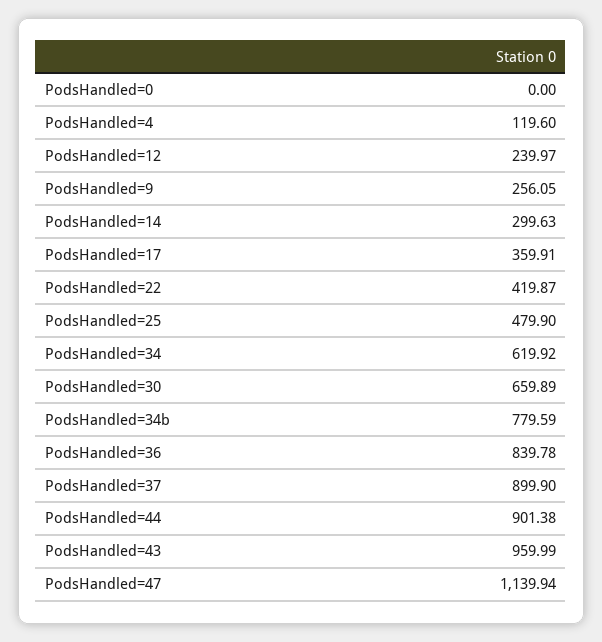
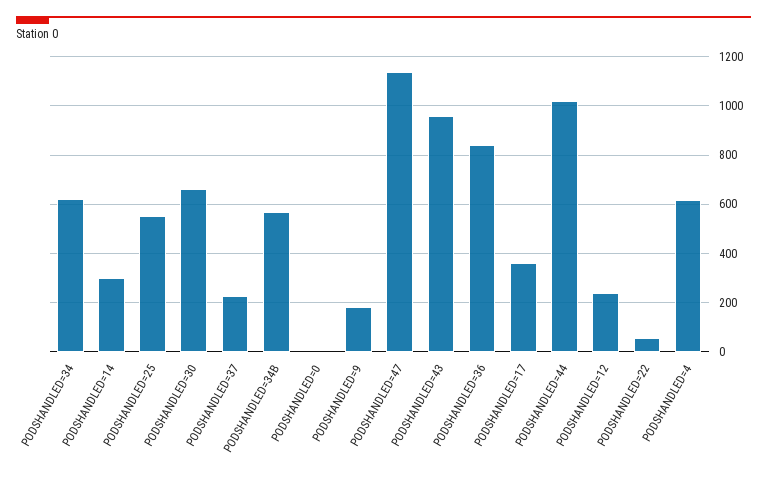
PodsHandled=4: 119.6 -> 625
PodsHandled=9: 256.05 -> 175
PodsHandled=22: 419.87 -> 50
PodsHandled=25: 479.9 -> 550
PodsHandled=34b: 779.59 -> 575
PodsHandled=37: 899.9 -> 225
PodsHandled=44: 901.38 -> 1025

